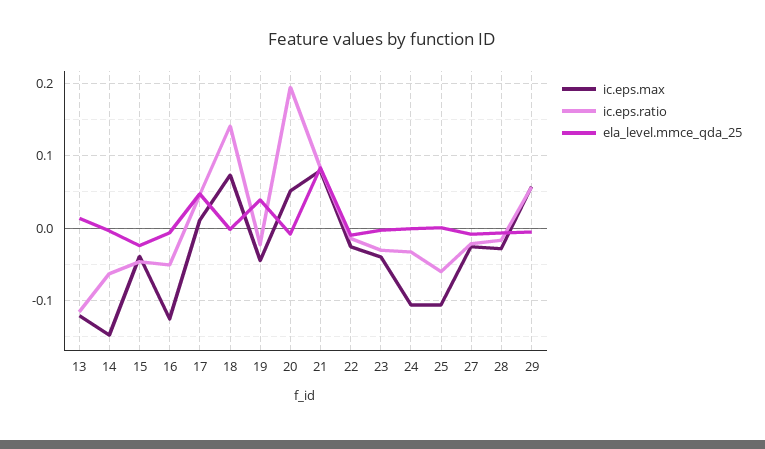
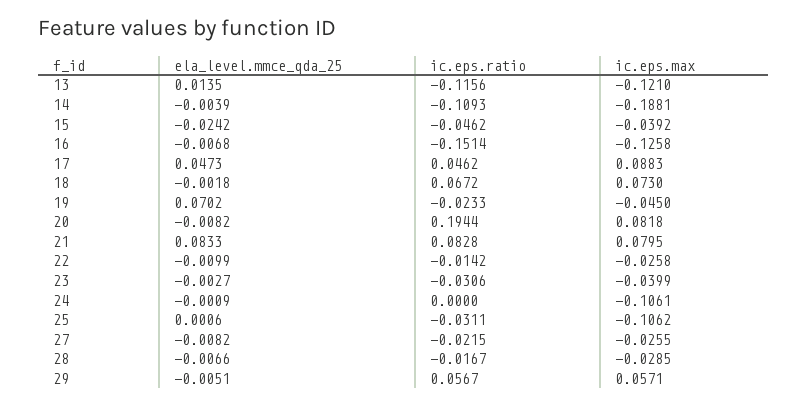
ic.eps.max, 14: -0.15 -> -0.1881
ic.eps.ratio, 14: -0.06 -> -0.1093
ic.eps.ratio, 16: -0.05 -> -0.1514
ic.eps.max, 17: 0.01 -> 0.0883
ic.eps.ratio, 18: 0.14 -> 0.0672
ela_level.mmce_qda_25, 19: 0.04 -> 0.0702
ic.eps.max, 20: 0.05 -> 0.0818
ic.eps.ratio, 24: -0.03 -> 0
ic.eps.ratio, 25: -0.06 -> -0.0311

